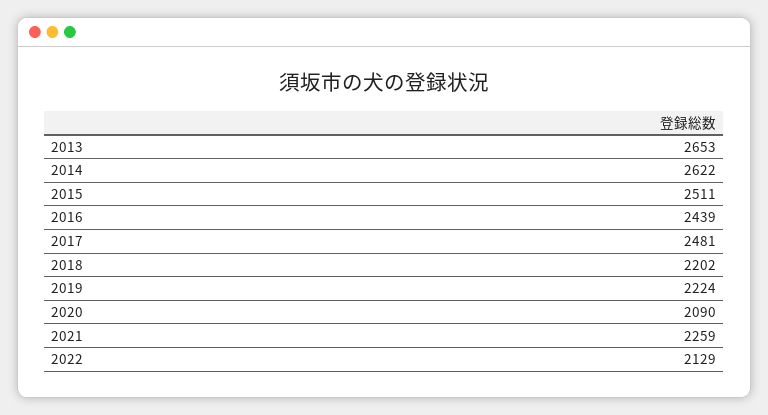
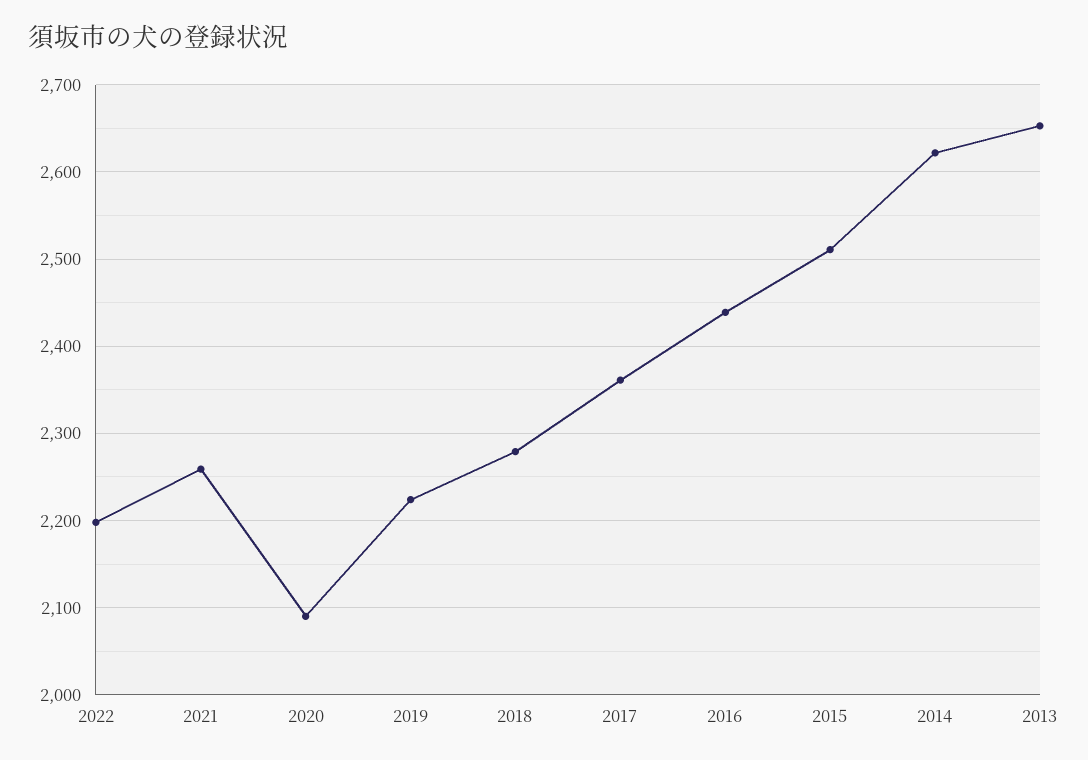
2017: 2481 -> 2360
2018: 2202 -> 2280
2022: 2129 -> 2200

